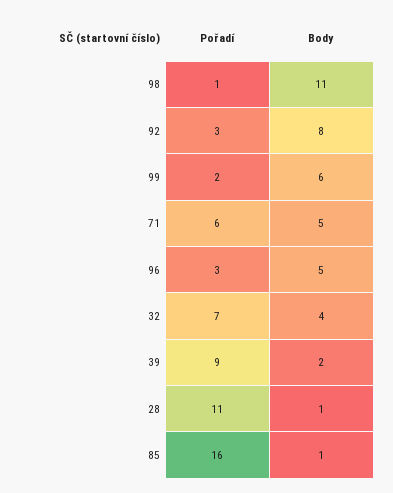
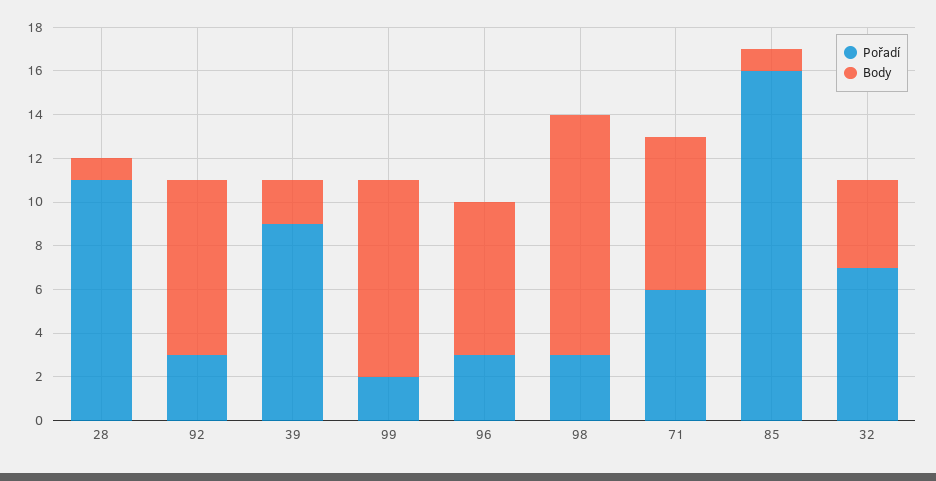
Pořadí, 98: 1 -> 3
Body, 99: 6 -> 9
Body, 71: 5 -> 7
Body, 96: 5 -> 7

